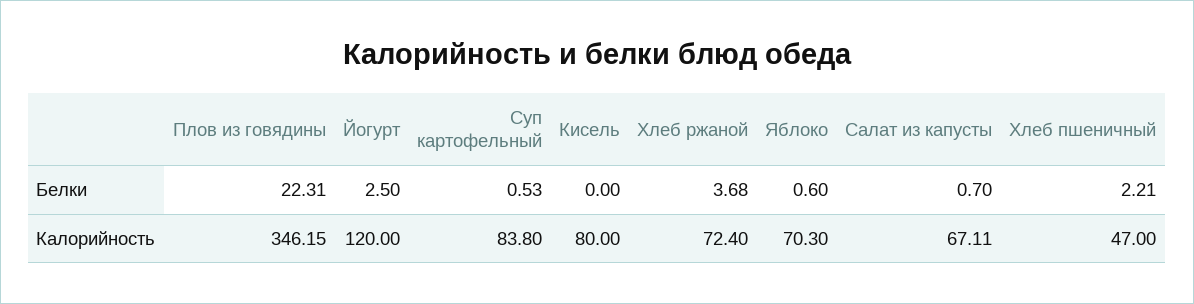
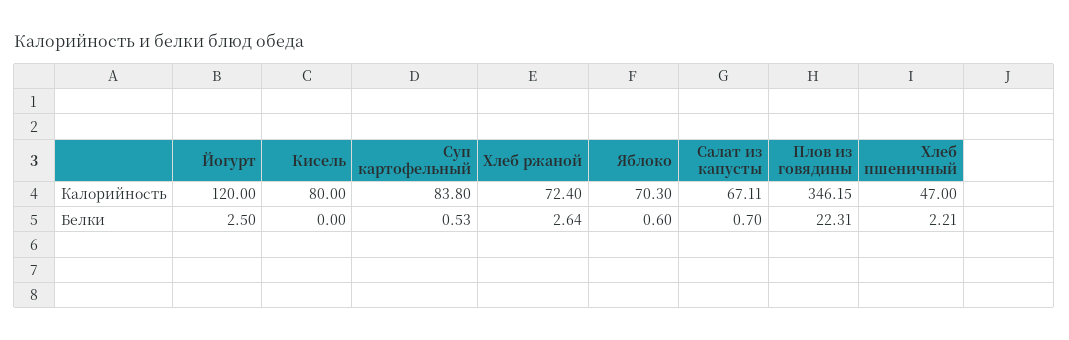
Хлеб ржаной, Белки: 3.68 -> 2.64

